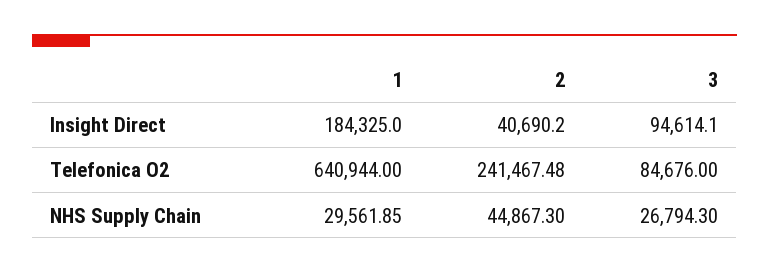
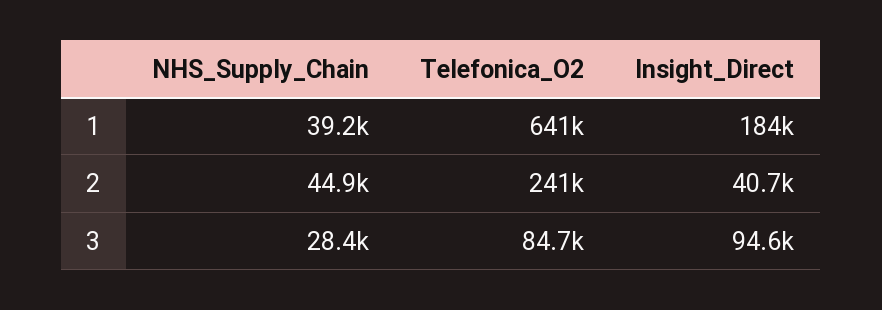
1, NHS Supply Chain: 29561.85 -> 39200
3, NHS Supply Chain: 26794.3 -> 28400

